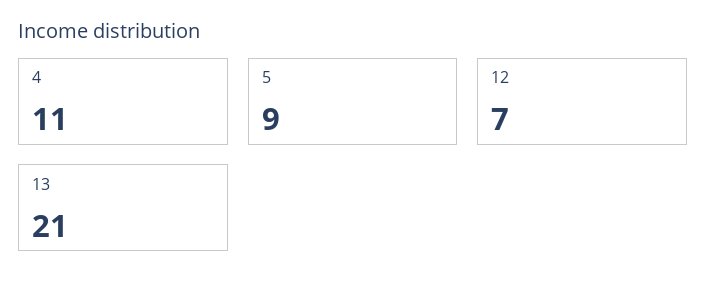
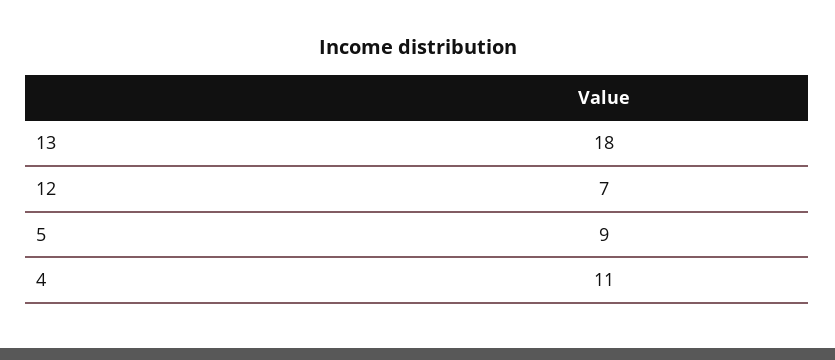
13: 21 -> 18

